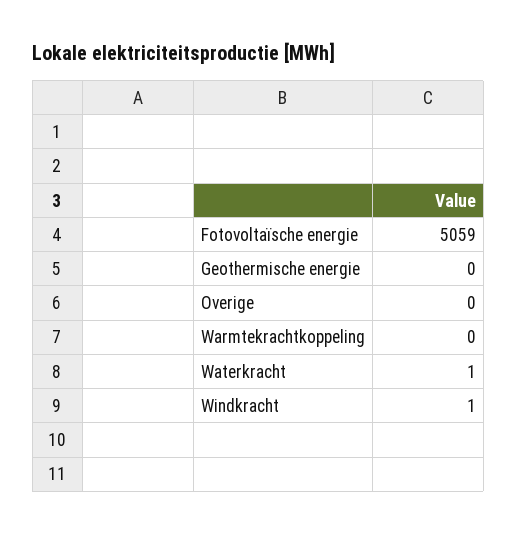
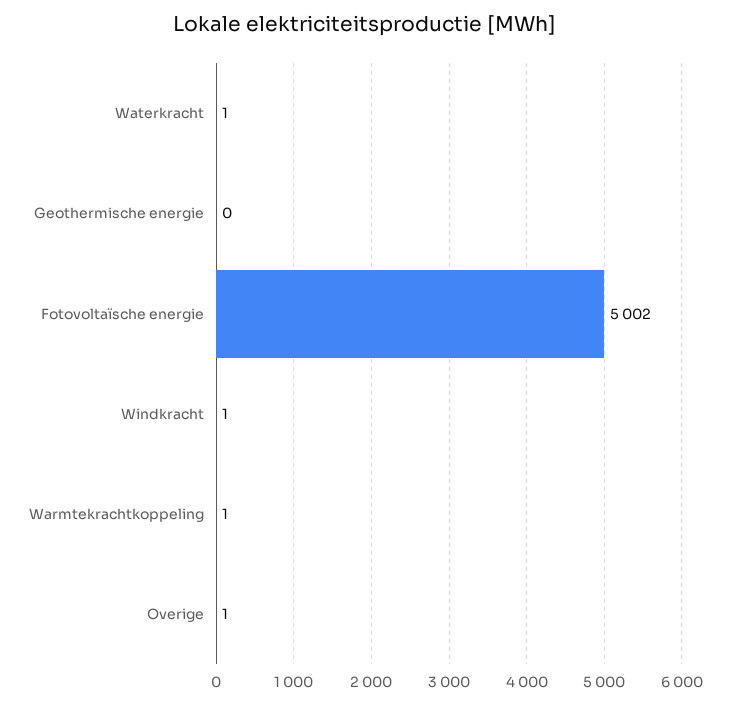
Fotovoltaïsche energie: 5059 -> 5002
Overige: 0 -> 1
Warmtekrachtkoppeling: 0 -> 1

